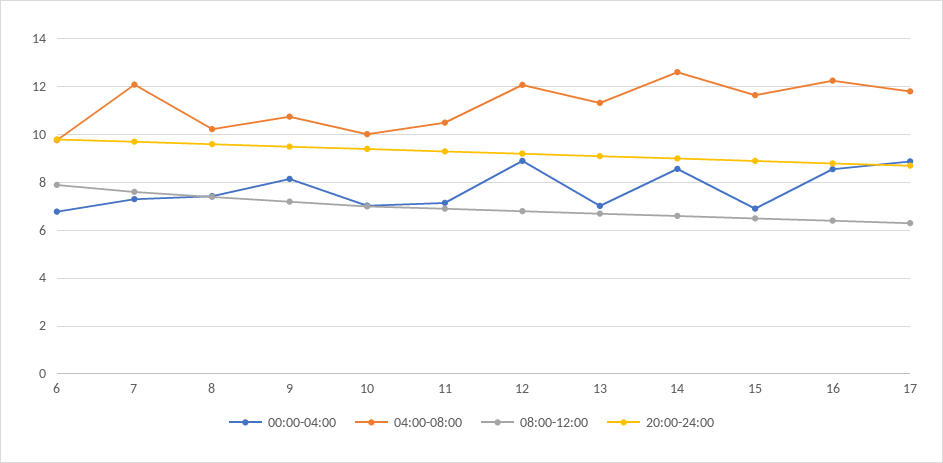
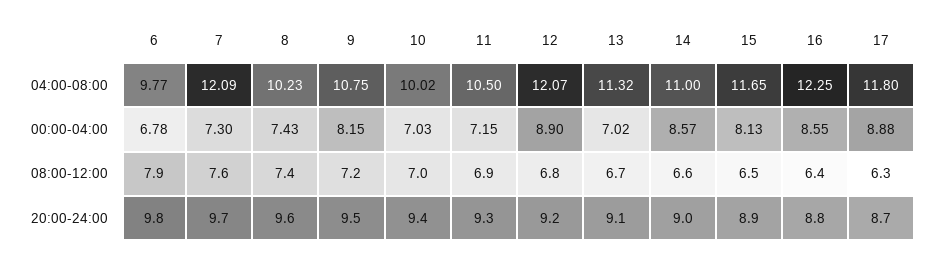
04:00-08:00, 14: 12.5 -> 11
00:00-04:00, 15: 7 -> 8.13

